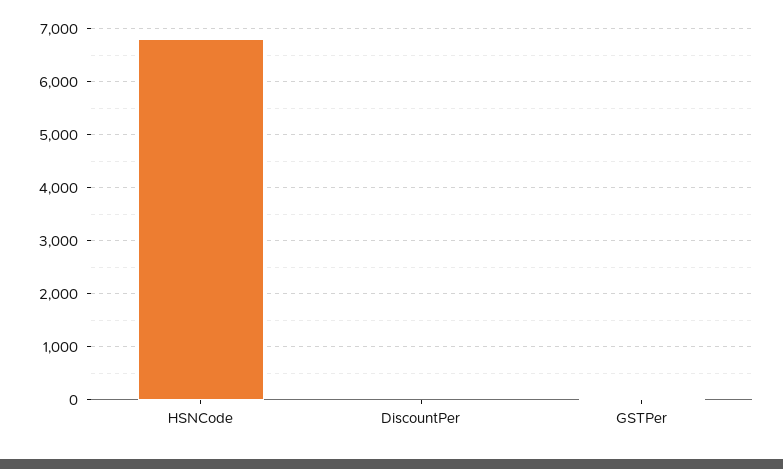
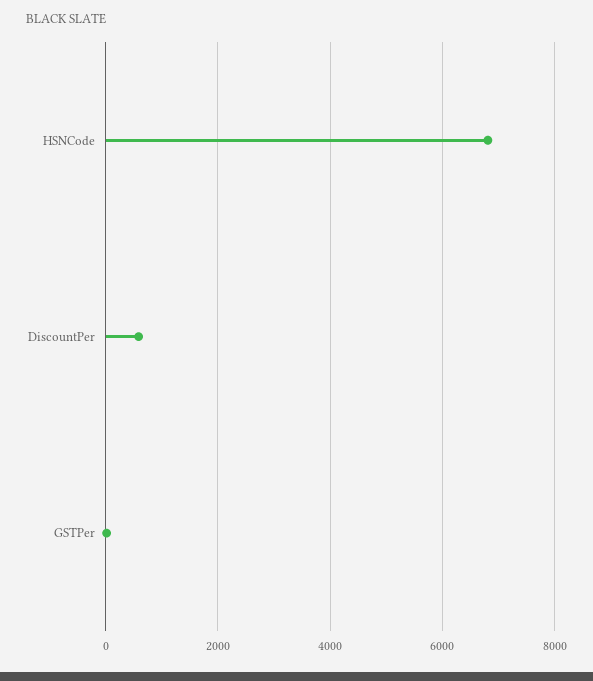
DiscountPer: 0 -> 600

